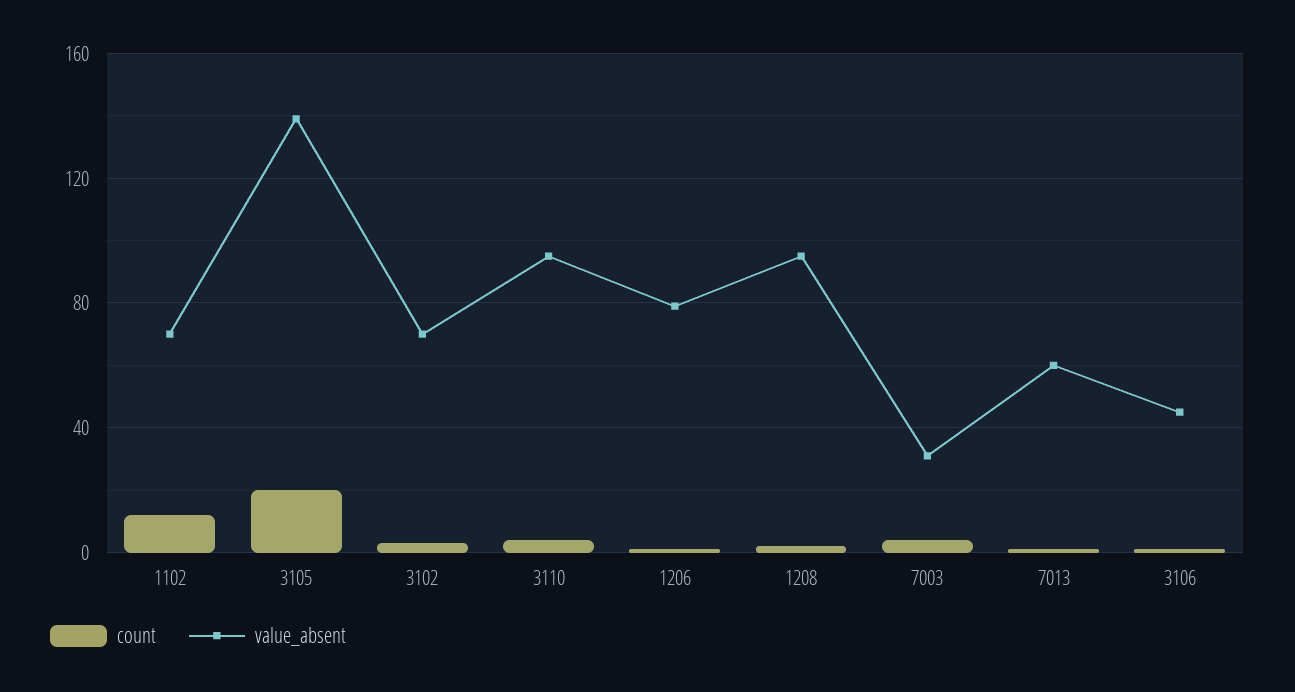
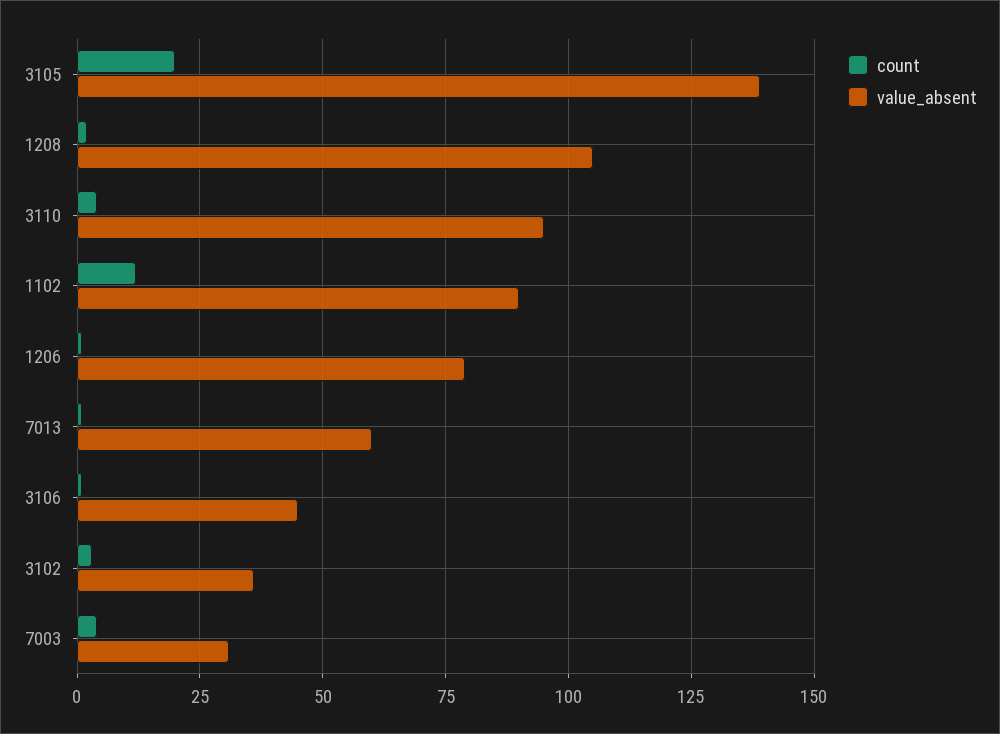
value_absent, 1102: 70 -> 90
value_absent, 3102: 70 -> 35
value_absent, 1208: 95 -> 105

